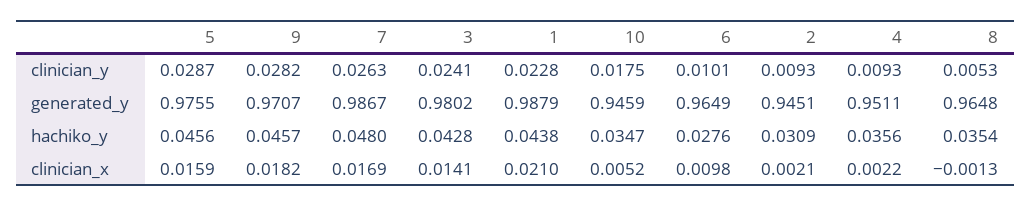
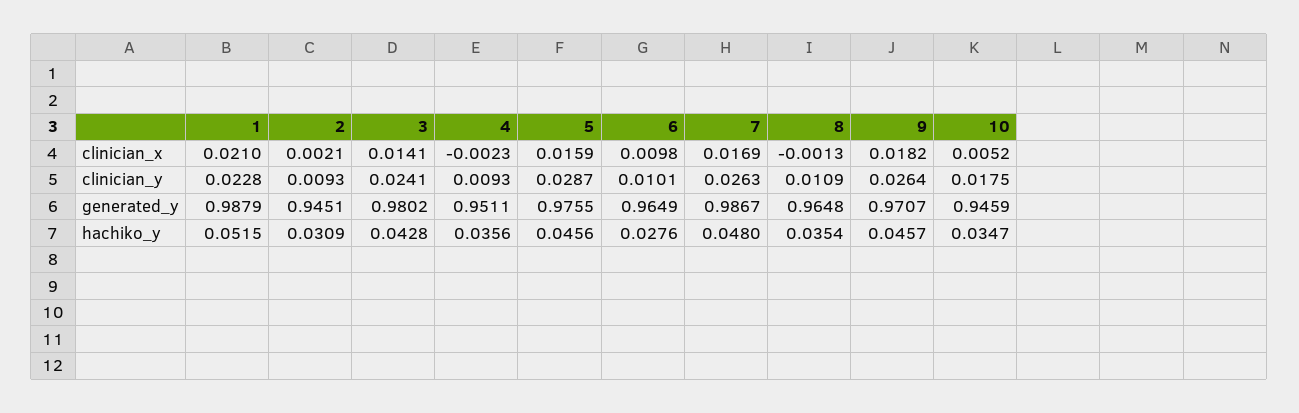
9, clinician_y: 0.0282 -> 0.0264
8, clinician_y: 0.0053 -> 0.0109
1, hachiko_y: 0.0438 -> 0.0515
4, clinician_x: 0.0022 -> -0.0023

